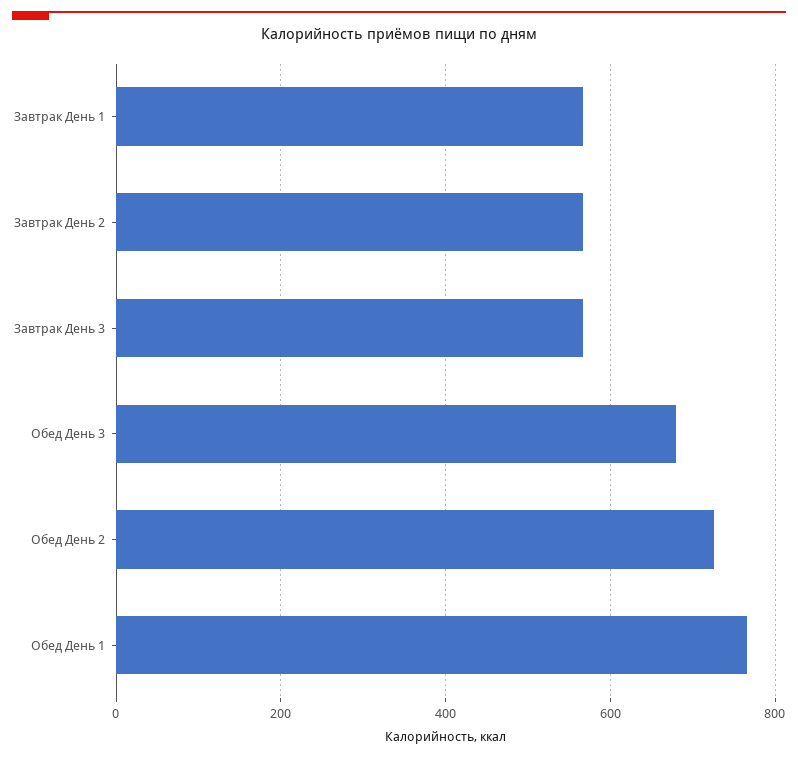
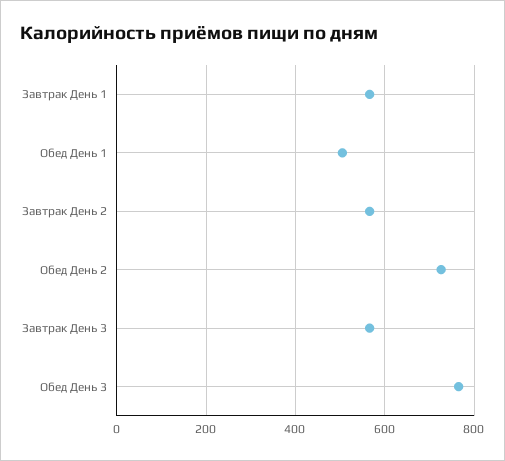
Обед День 3: 680 -> 760
Обед День 1: 760 -> 500

